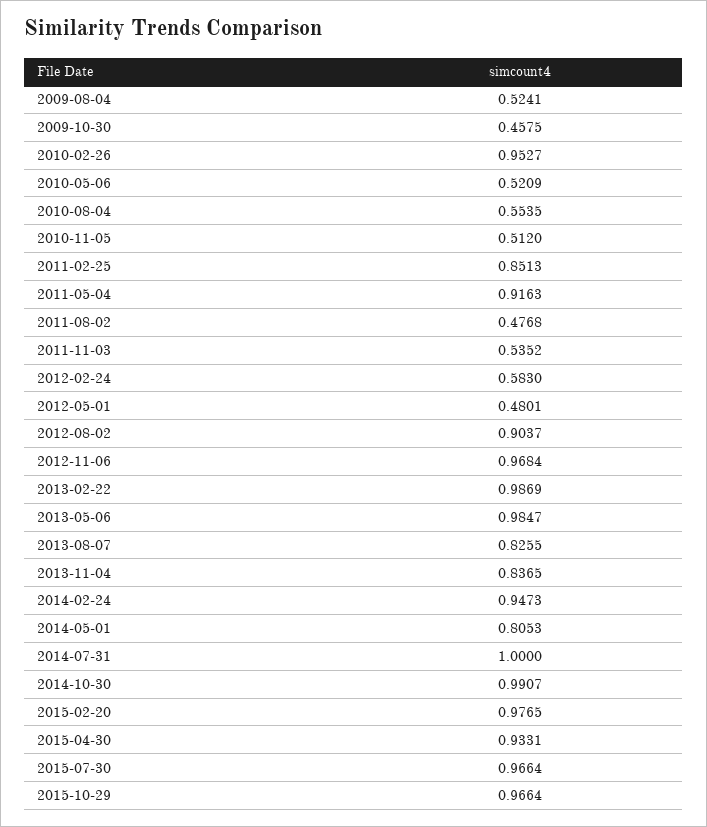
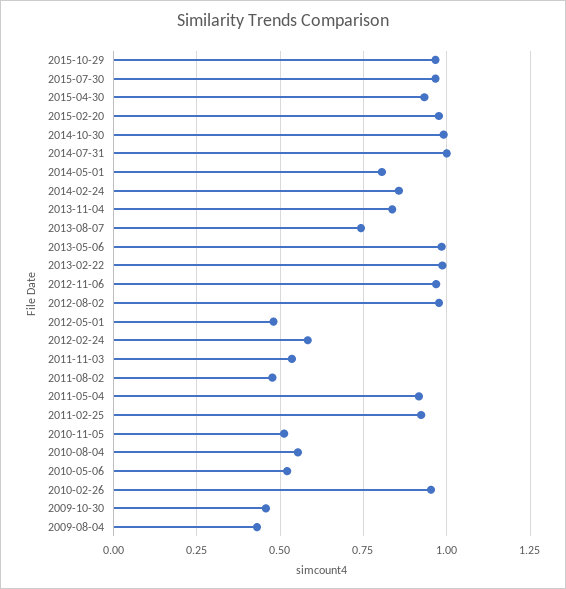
2009-08-04: 0.5241 -> 0.425
2011-02-25: 0.8513 -> 0.925
2012-08-02: 0.9037 -> 0.975
2013-08-07: 0.8255 -> 0.75
2014-02-24: 0.9473 -> 0.85

